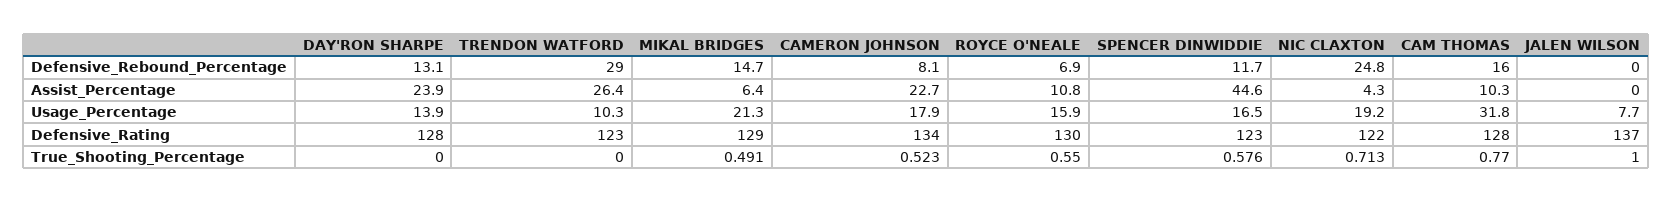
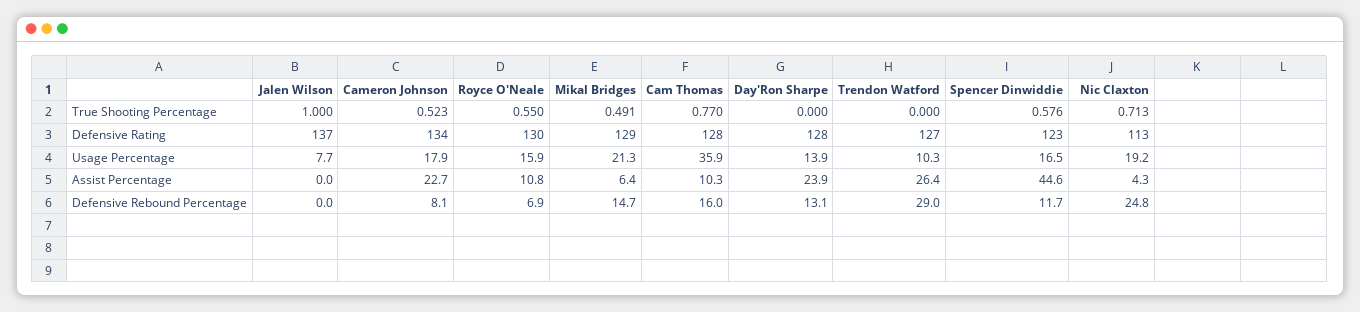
CAM THOMAS, Usage_Percentage: 31.8 -> 35.9
TRENDON WATFORD, Defensive_Rating: 123 -> 127
NIC CLAXTON, Defensive_Rating: 122 -> 113

